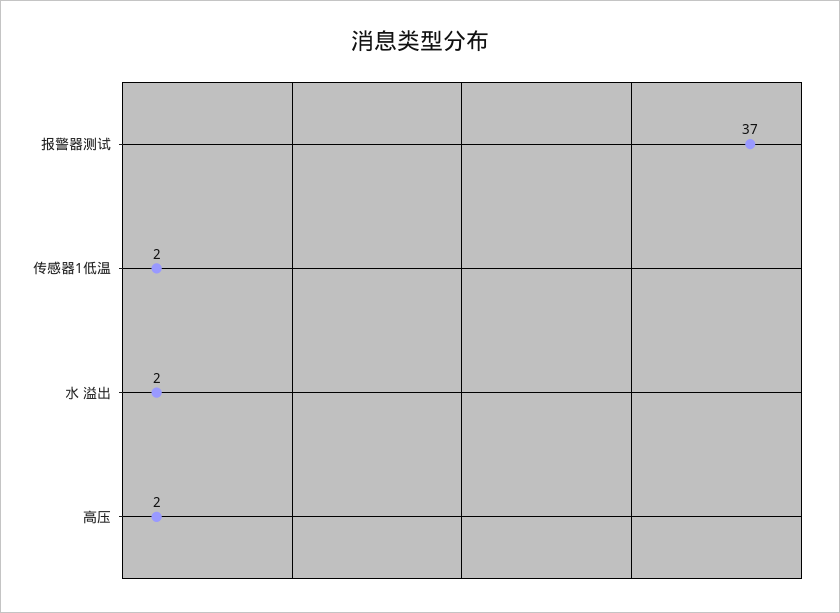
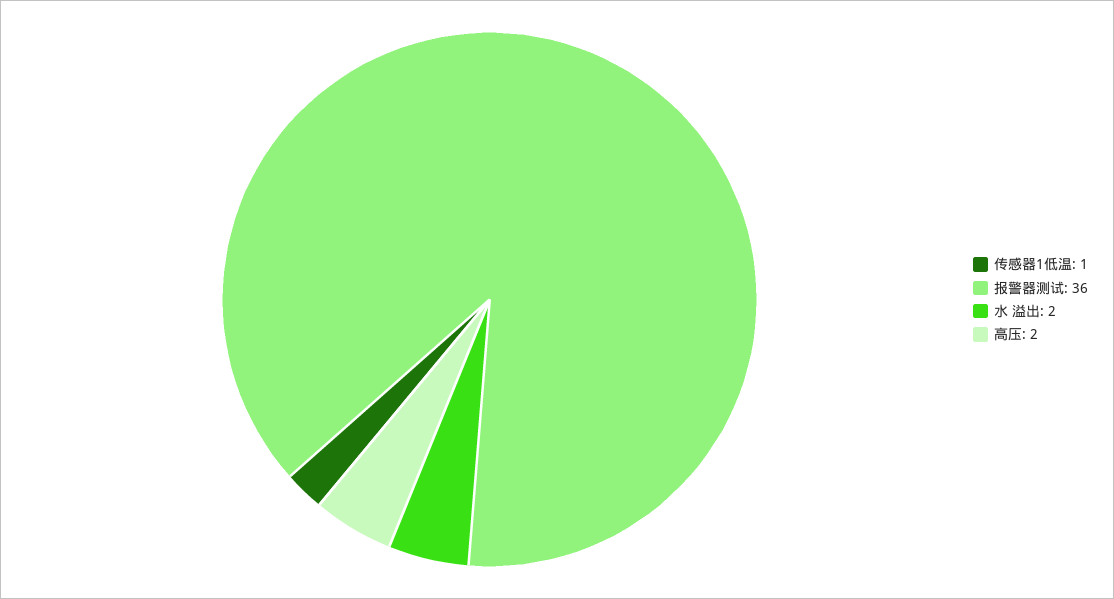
报警器测试: 37 -> 36
传感器1低温: 2 -> 1

